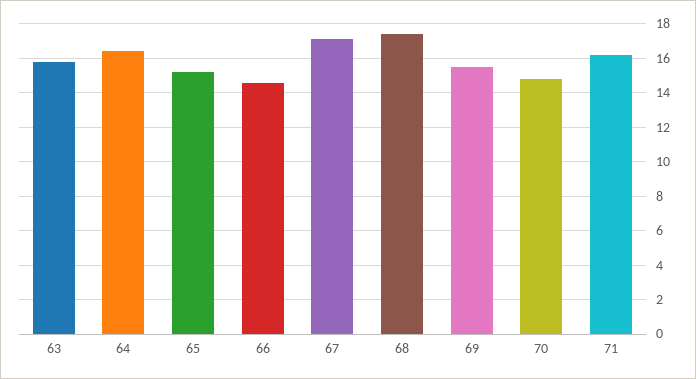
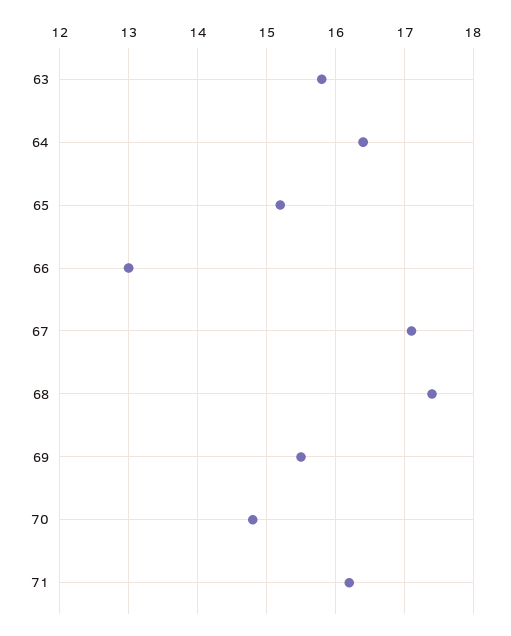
66: 14.5 -> 13

